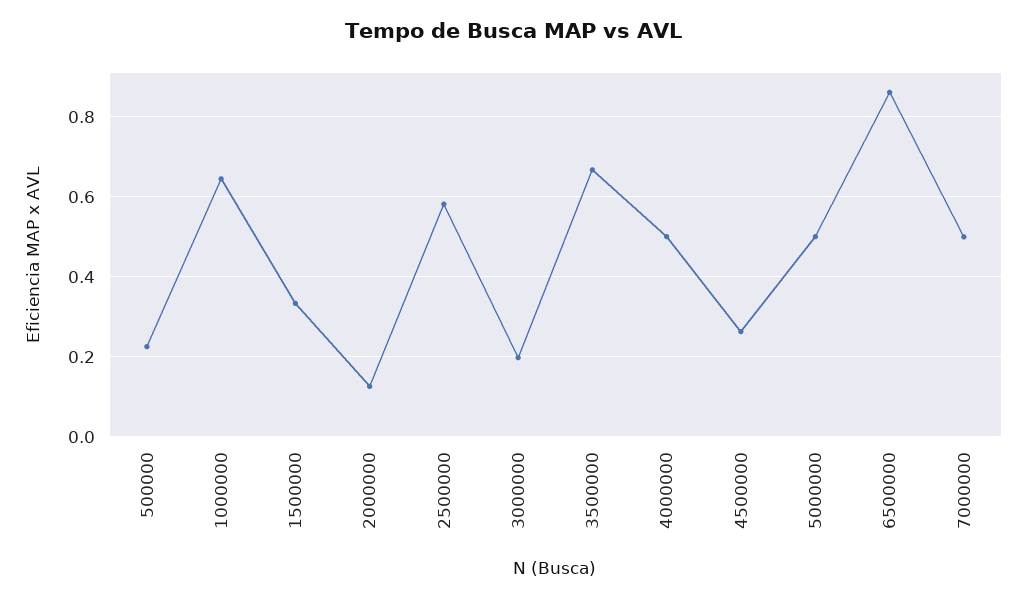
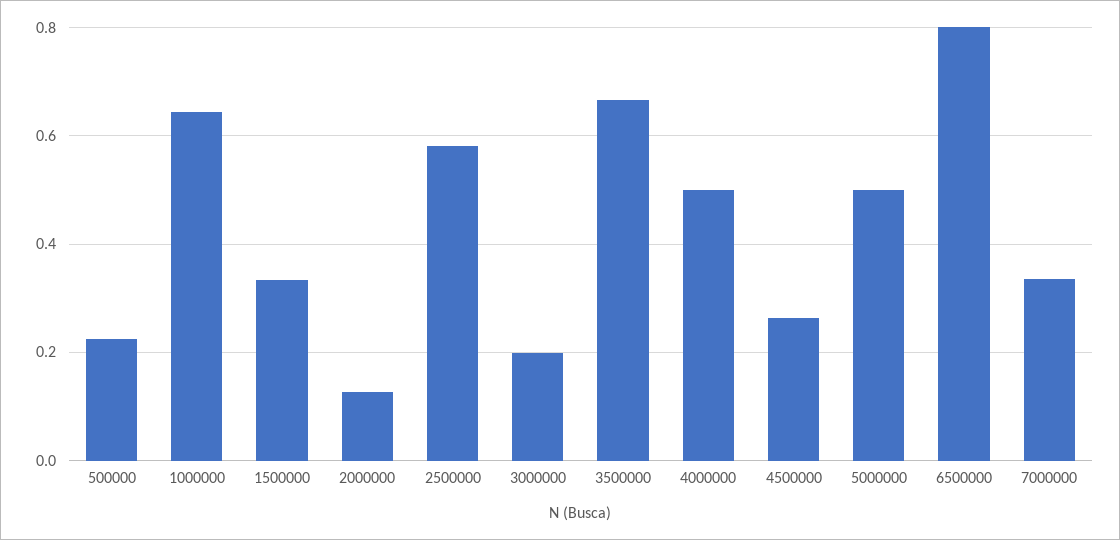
6500000: 0.86 -> 0.8
7000000: 0.5 -> 0.34

